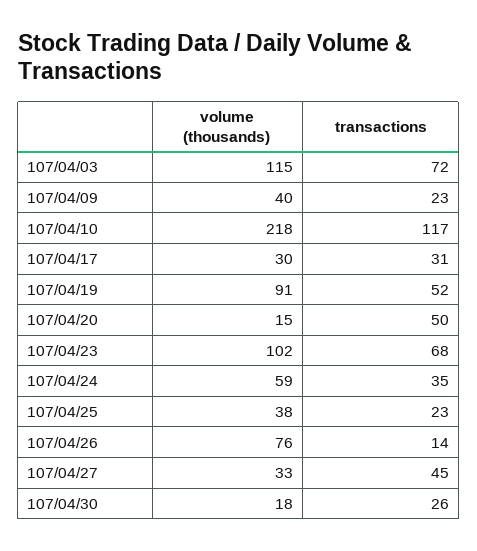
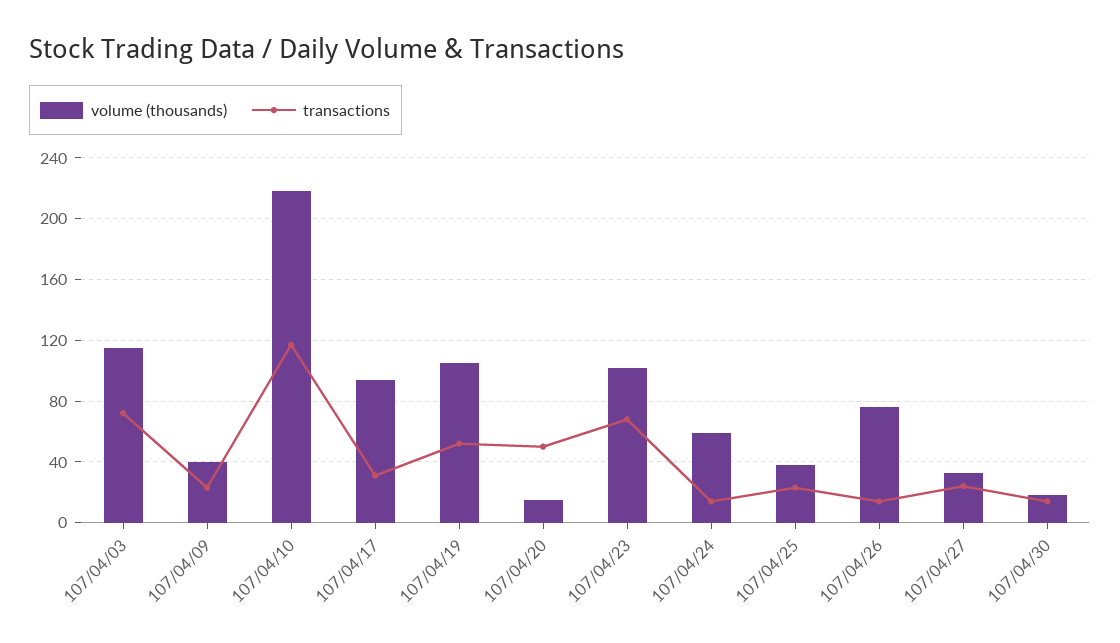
volume (thousands), 107/04/17: 30 -> 95
volume (thousands), 107/04/19: 91 -> 105
transactions, 107/04/24: 35 -> 15
transactions, 107/04/27: 45 -> 25
transactions, 107/04/30: 26 -> 15

